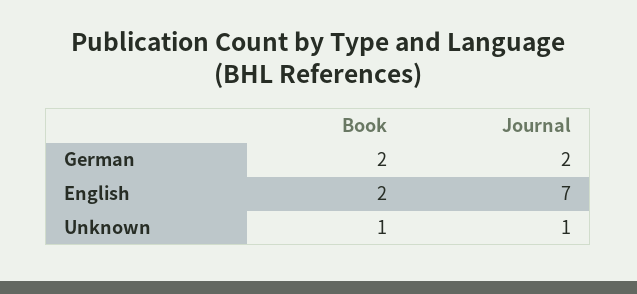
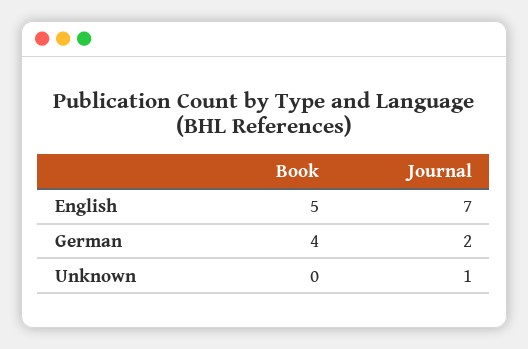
Book, German: 2 -> 4
Book, English: 2 -> 5
Book, Unknown: 1 -> 0

